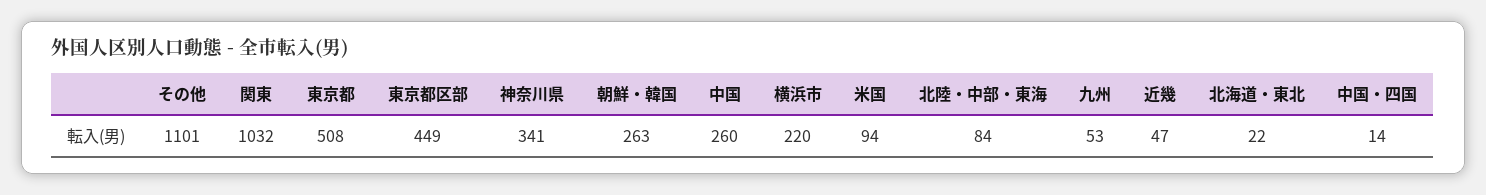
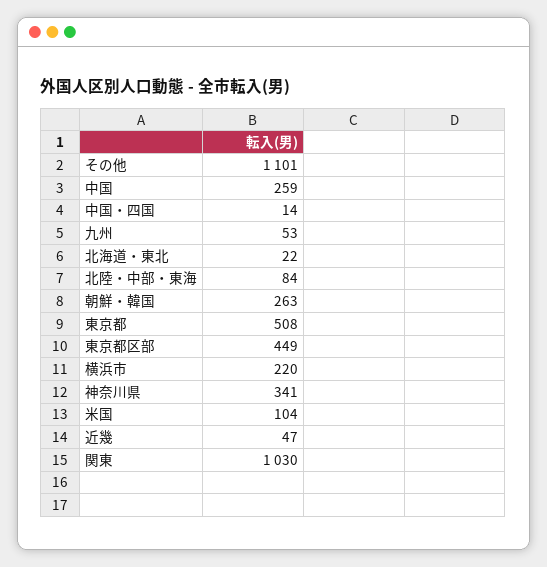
関東: 1032 -> 1030
中国: 260 -> 259
米国: 94 -> 104

